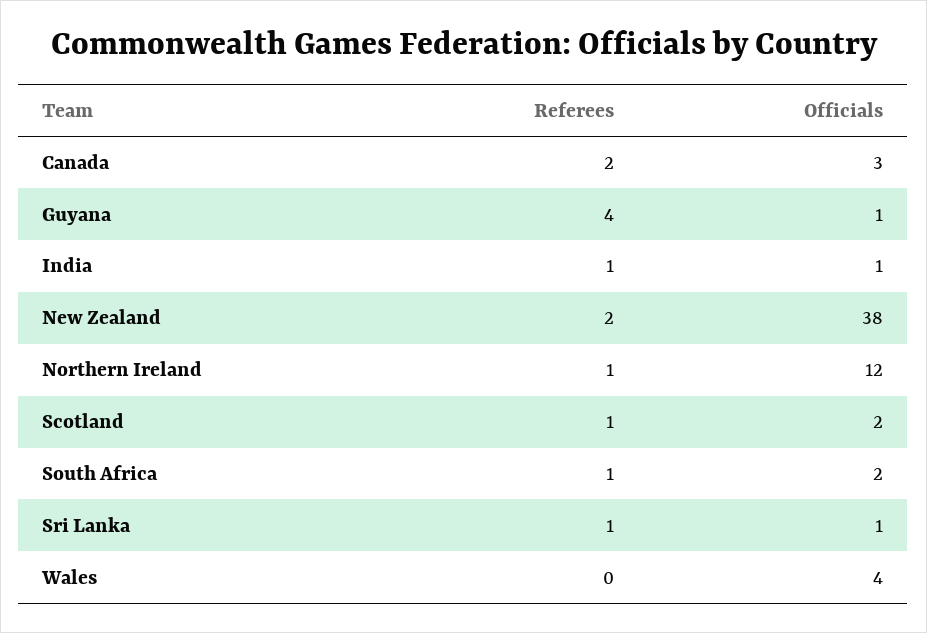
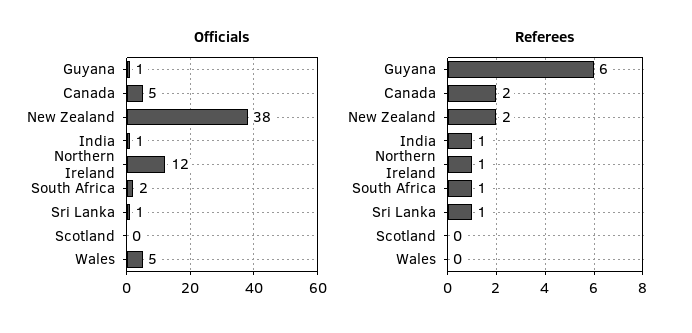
Officials, Canada: 3 -> 5
Referees, Guyana: 4 -> 6
Referees, Scotland: 1 -> 0
Officials, Scotland: 2 -> 0
Officials, Wales: 4 -> 5

